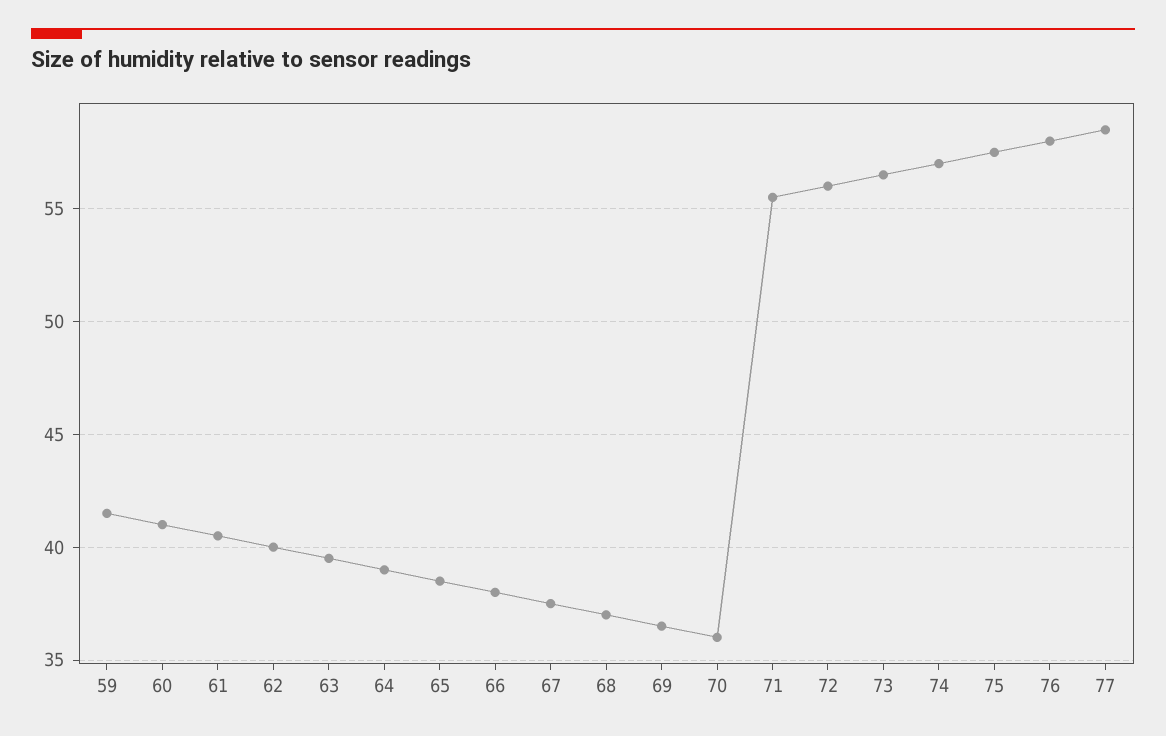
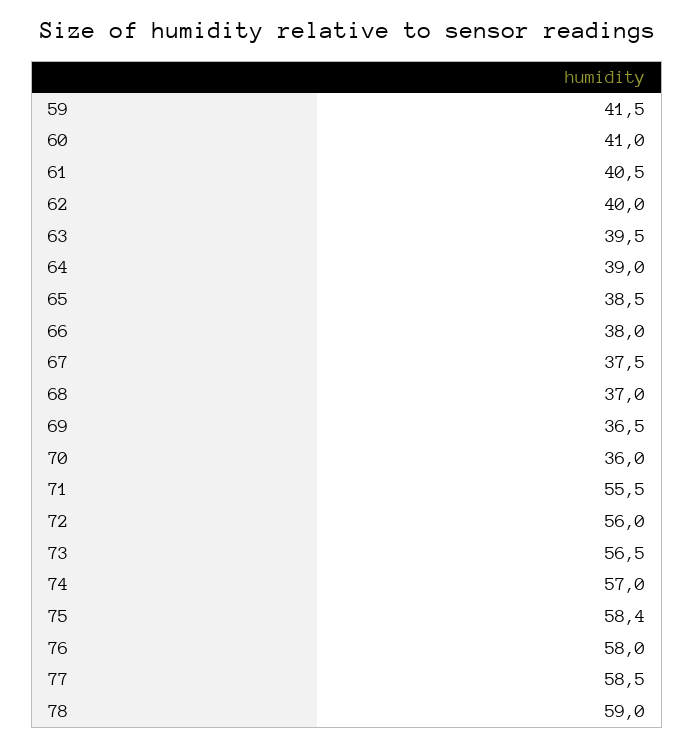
75: 57.5 -> 58.4
78: none -> 59

